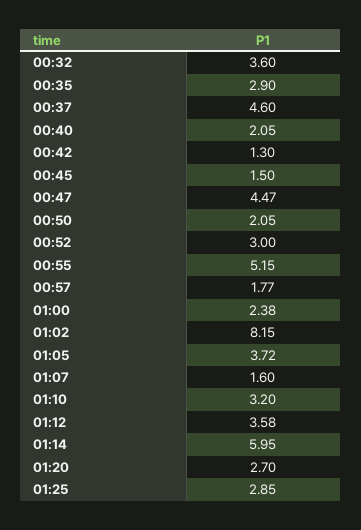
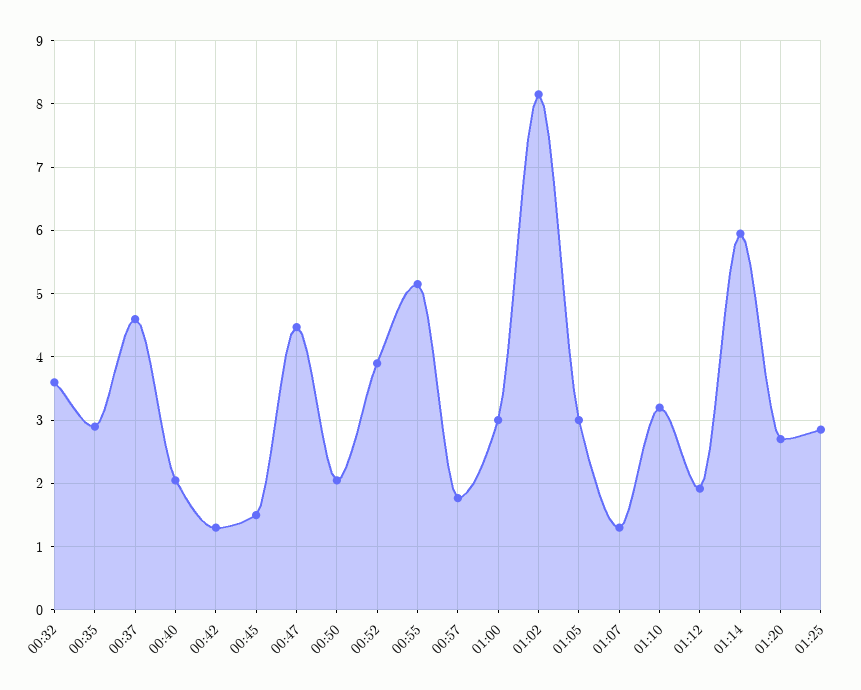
00:52: 3 -> 3.9
01:00: 2.38 -> 3
01:05: 3.72 -> 3
01:07: 1.6 -> 1.3
01:12: 3.58 -> 1.9

